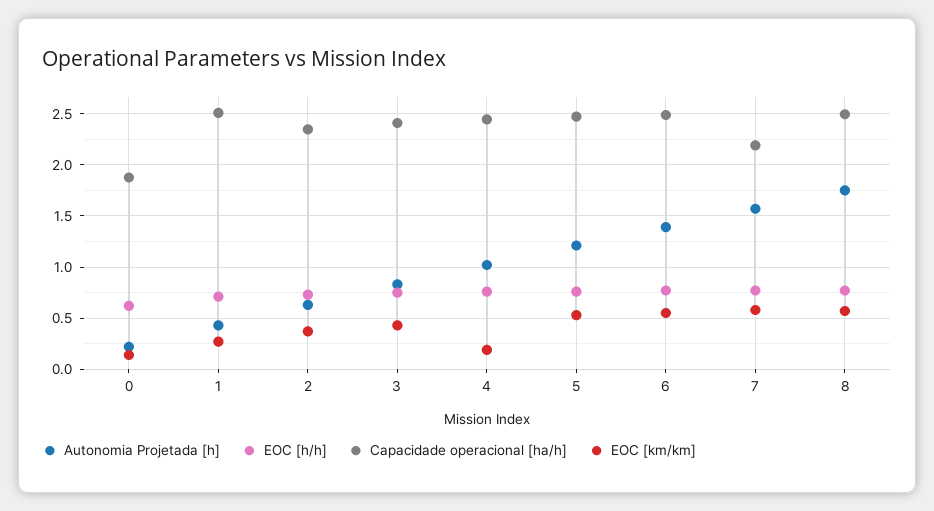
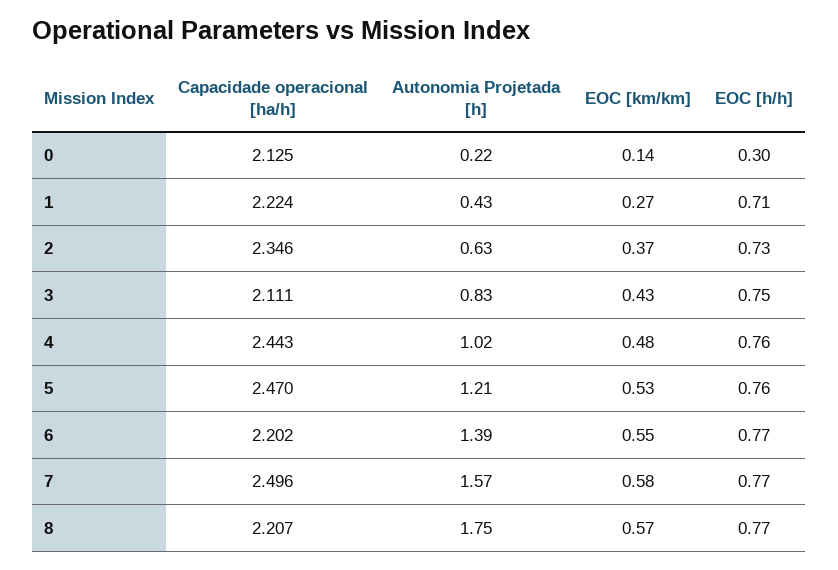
EOC [h/h], 0: 0.6 -> 0.3
Capacidade operacional [ha/h], 0: 1.9 -> 2.125
Capacidade operacional [ha/h], 1: 2.5 -> 2.224
Capacidade operacional [ha/h], 3: 2.4 -> 2.111
EOC [km/km], 4: 0.2 -> 0.48
Capacidade operacional [ha/h], 6: 2.5 -> 2.202
Capacidade operacional [ha/h], 7: 2.2 -> 2.496
Capacidade operacional [ha/h], 8: 2.5 -> 2.207

